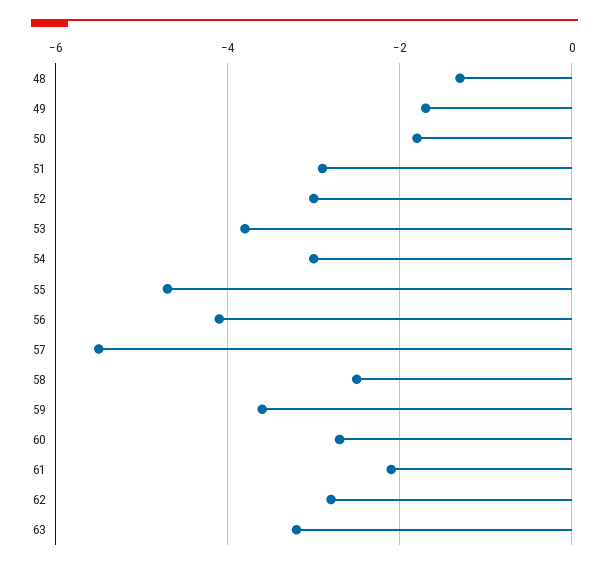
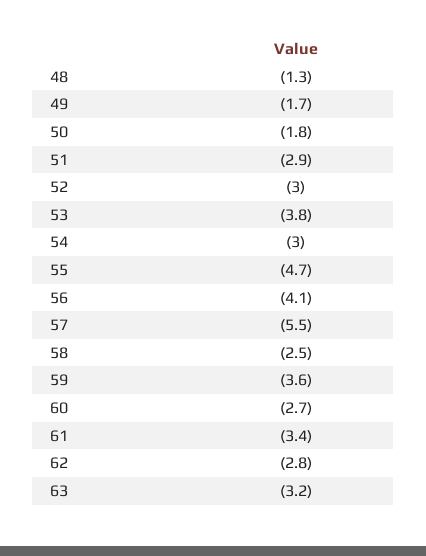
61: -2 -> -3.4

